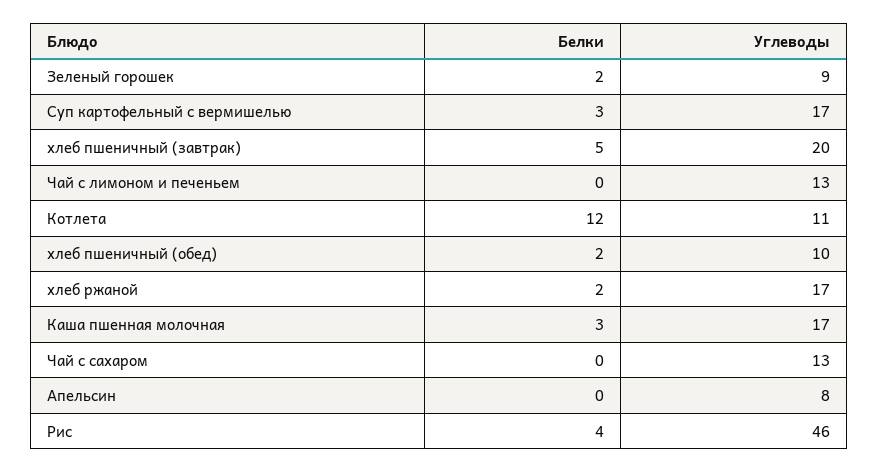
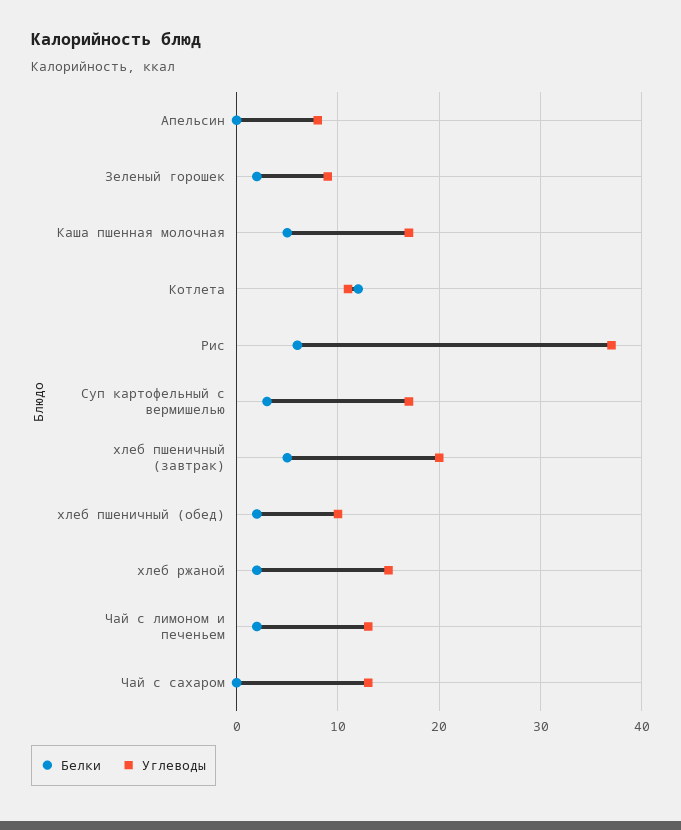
Белки, Чай с лимоном и печеньем: 0 -> 2
Углеводы, хлеб ржаной: 17 -> 15
Белки, Каша пшенная молочная: 3 -> 5
Белки, Рис: 4 -> 6
Углеводы, Рис: 46 -> 37

